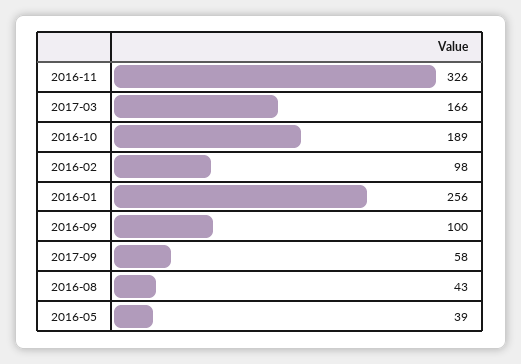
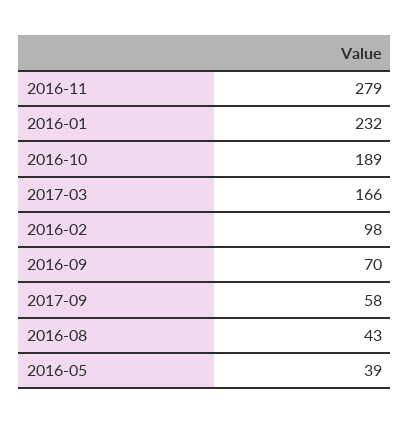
2016-11: 326 -> 279
2016-01: 256 -> 232
2016-09: 100 -> 70

